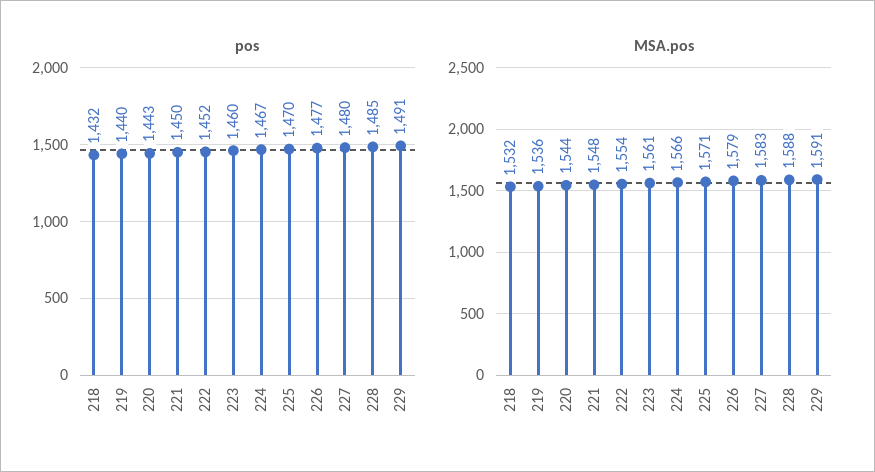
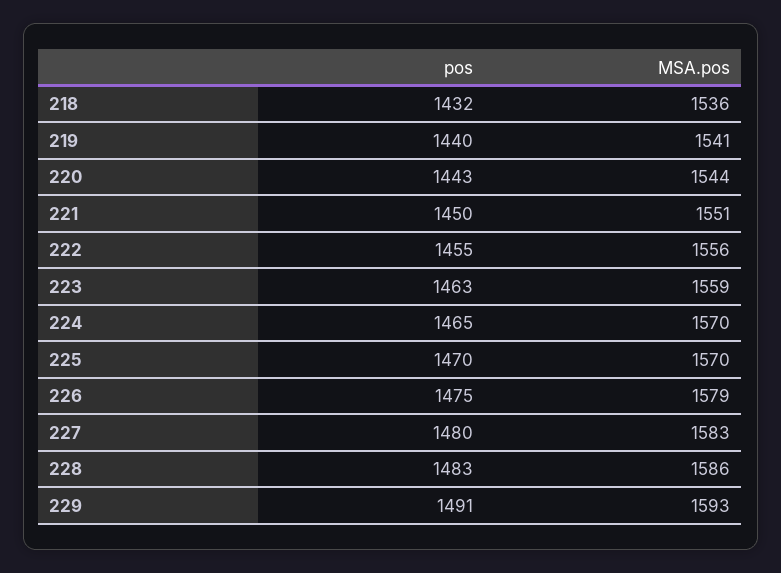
pos, 222: 1452 -> 1455
pos, 223: 1460 -> 1463
pos, 224: 1467 -> 1465
pos, 226: 1477 -> 1475
pos, 228: 1485 -> 1483
MSA.pos, 218: 1532 -> 1536
MSA.pos, 219: 1536 -> 1541
MSA.pos, 221: 1548 -> 1551
MSA.pos, 222: 1554 -> 1556
MSA.pos, 223: 1561 -> 1559
MSA.pos, 224: 1566 -> 1570
MSA.pos, 225: 1571 -> 1570
MSA.pos, 228: 1588 -> 1586
MSA.pos, 229: 1591 -> 1593

